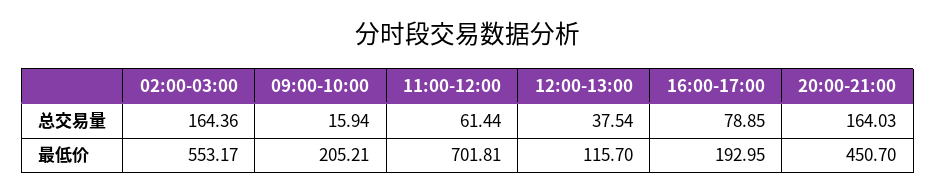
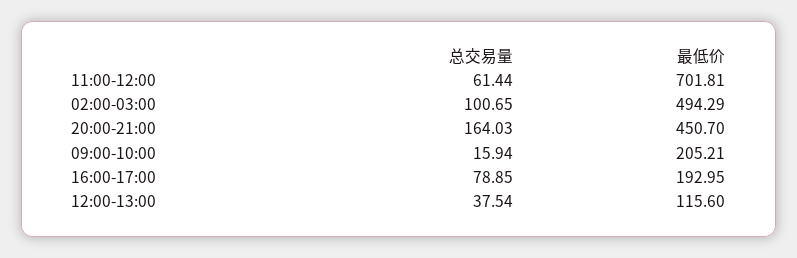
02:00-03:00, 总交易量: 164.36 -> 100.65
02:00-03:00, 最低价: 553.17 -> 494.29
12:00-13:00, 最低价: 115.7 -> 115.6

